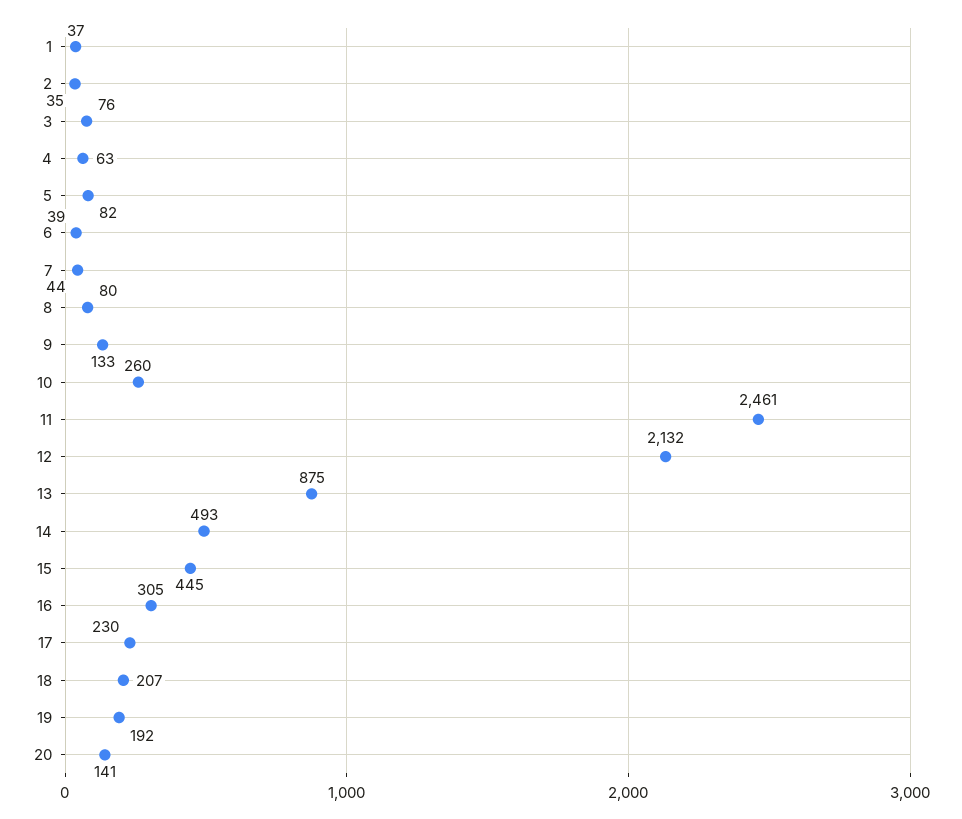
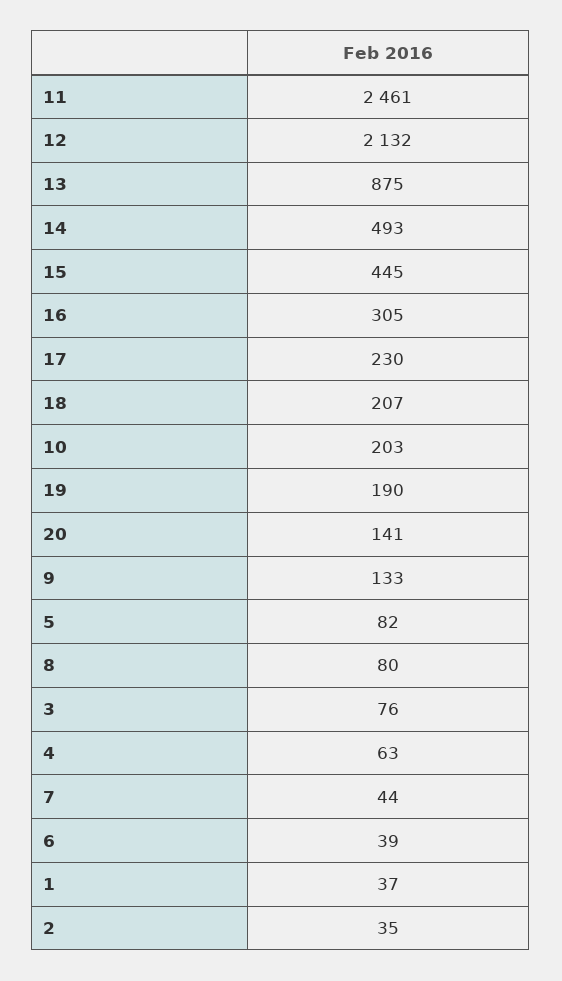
10: 260 -> 203
19: 192 -> 190

